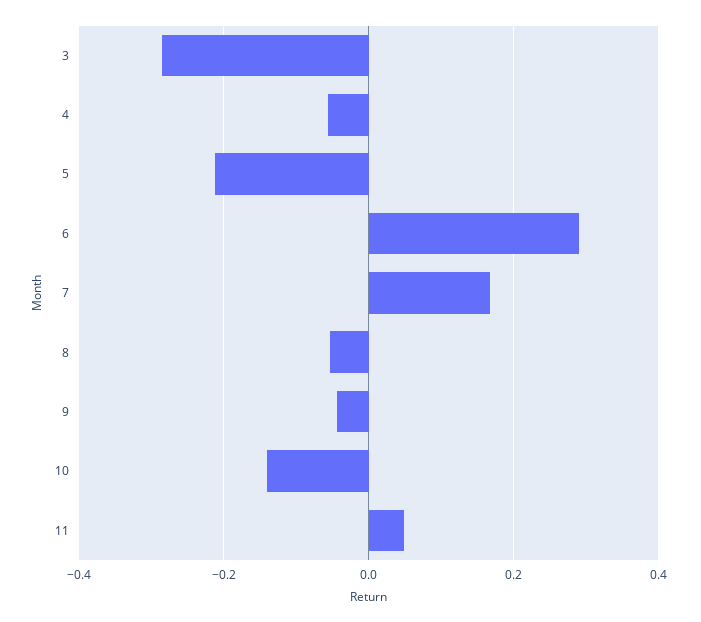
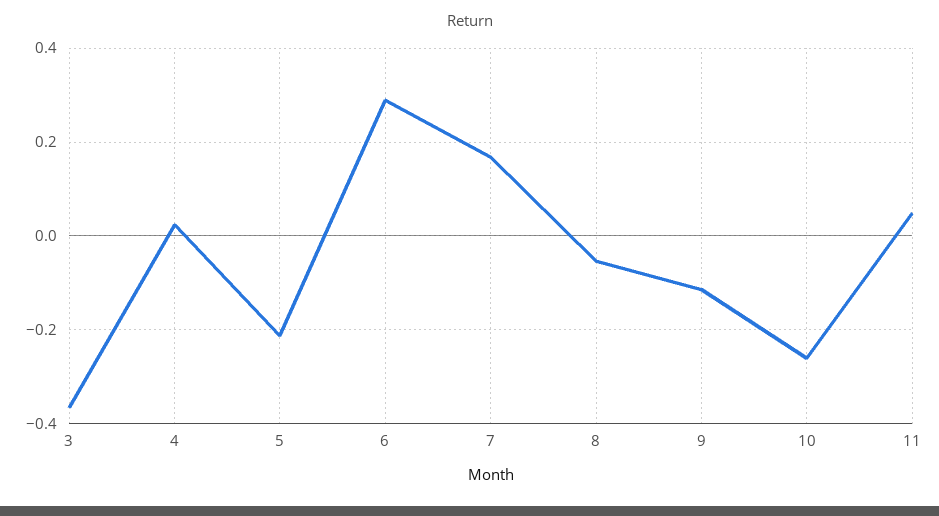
3: -0.28 -> -0.36
4: -0.06 -> 0.02
9: -0.04 -> -0.12
10: -0.14 -> -0.26

